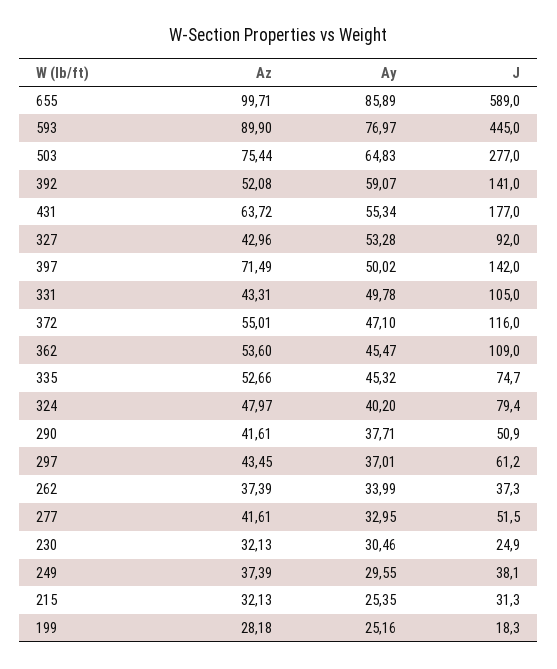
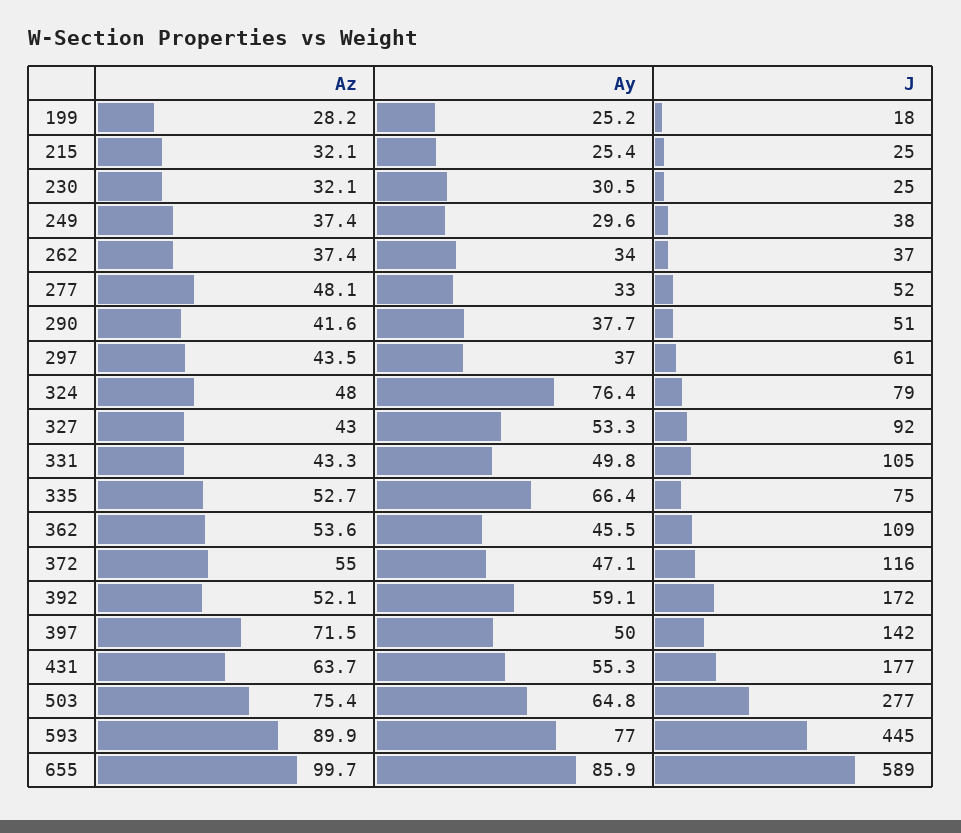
J, 392: 141 -> 172
Ay, 335: 45.32 -> 66.4
Ay, 324: 40.2 -> 76.4
Az, 277: 41.61 -> 48.1
J, 215: 31.3 -> 25

